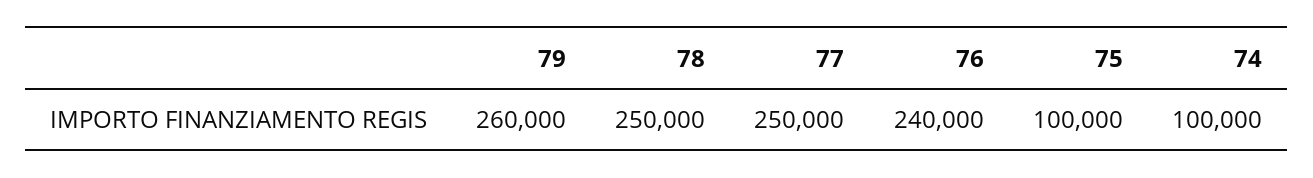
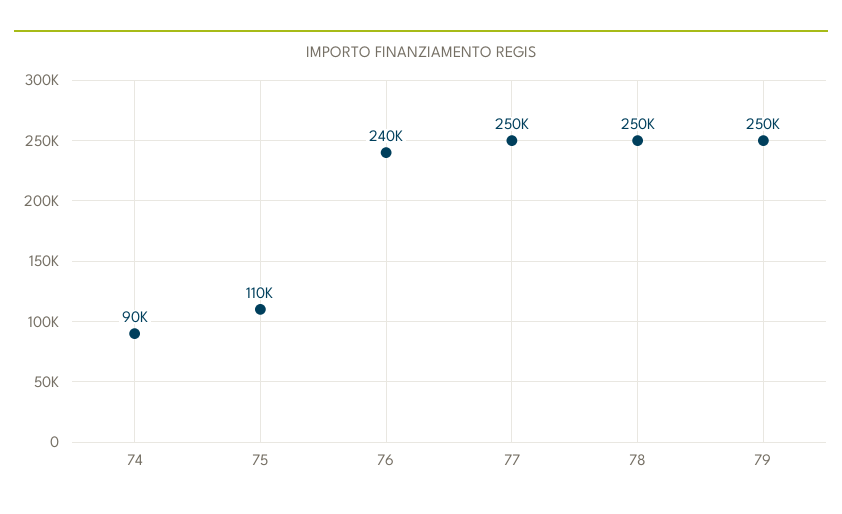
79: 260000 -> 250000
75: 100000 -> 110000
74: 100000 -> 90000

